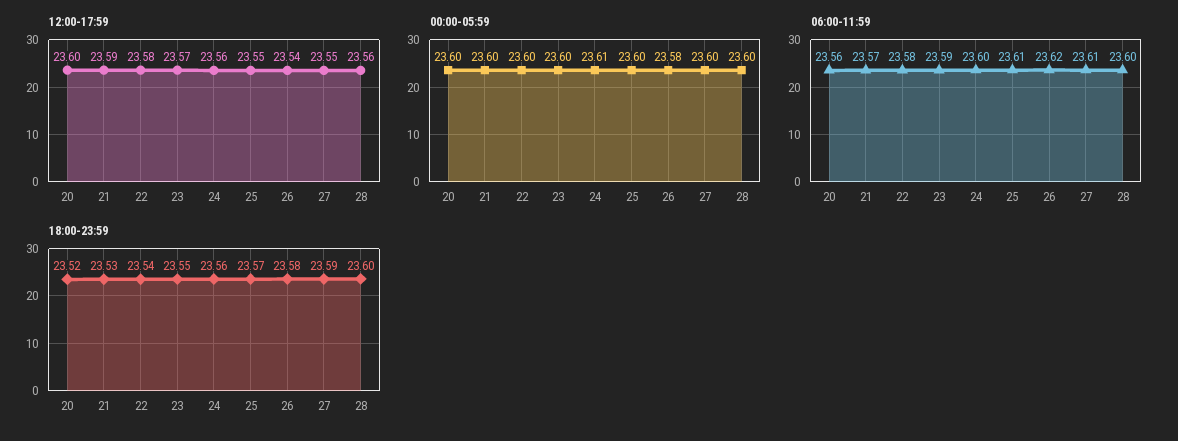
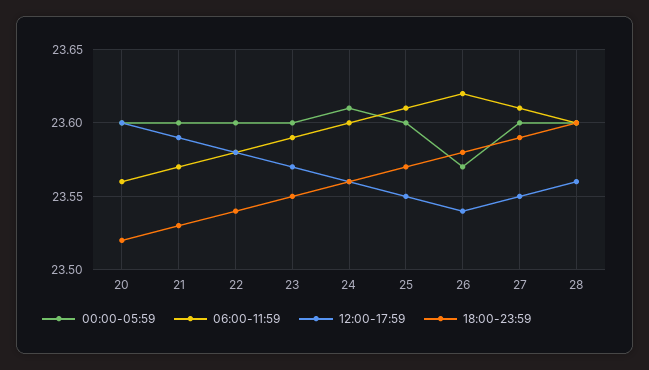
00:00-05:59, 26: 23.58 -> 23.57

